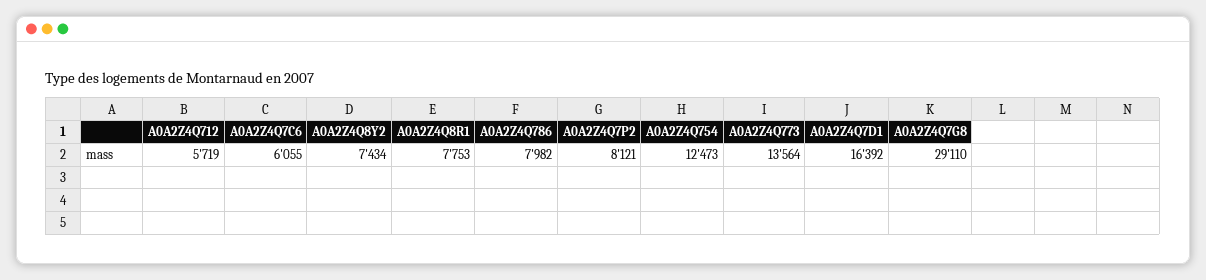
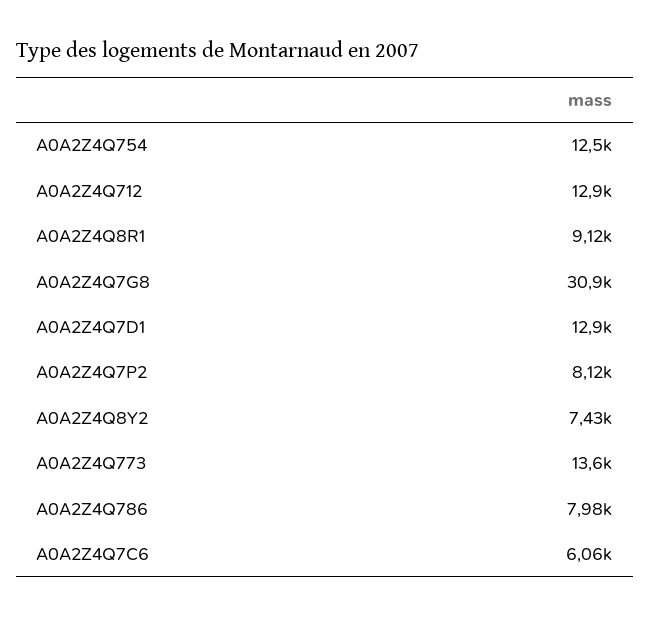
A0A2Z4Q712: 5719 -> 12900
A0A2Z4Q8R1: 7753 -> 9120
A0A2Z4Q7D1: 16392 -> 12900
A0A2Z4Q7G8: 29110 -> 30900

